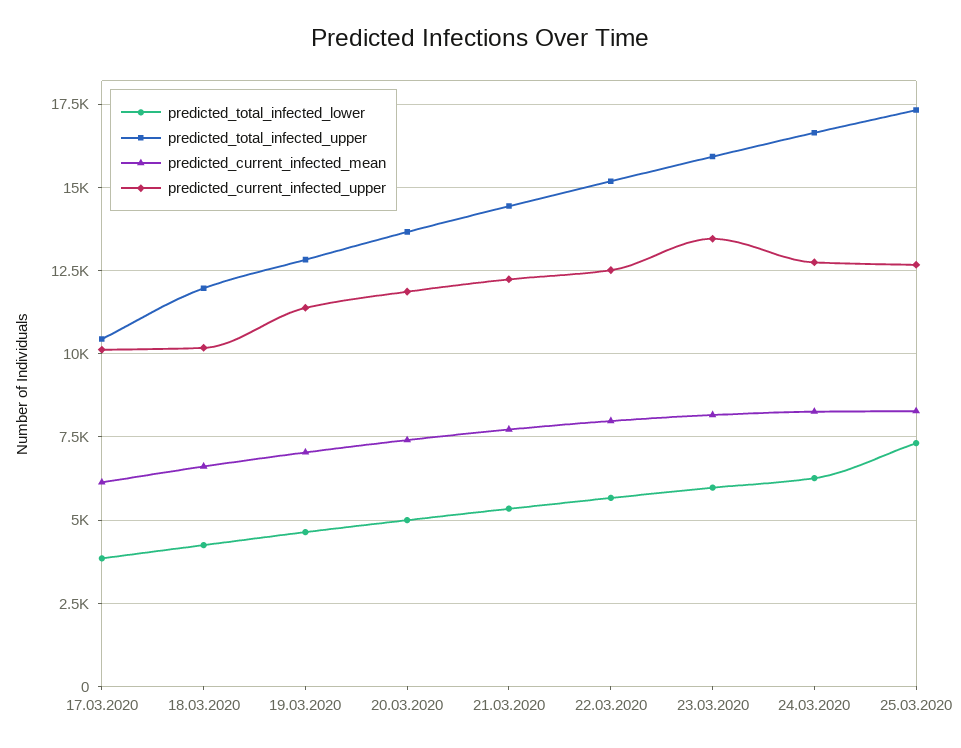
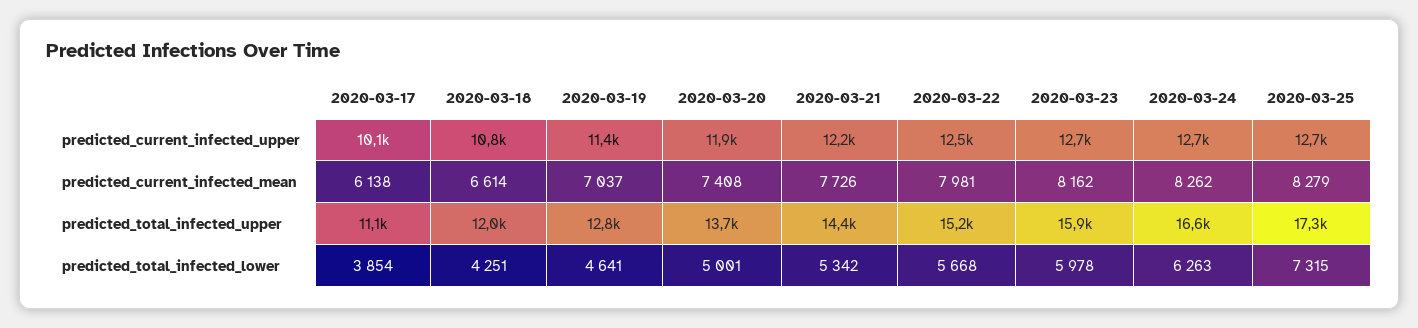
predicted_total_infected_upper, 17.03.2020: 10500 -> 11100
predicted_current_infected_upper, 18.03.2020: 10250 -> 10800
predicted_current_infected_upper, 23.03.2020: 13500 -> 12700

